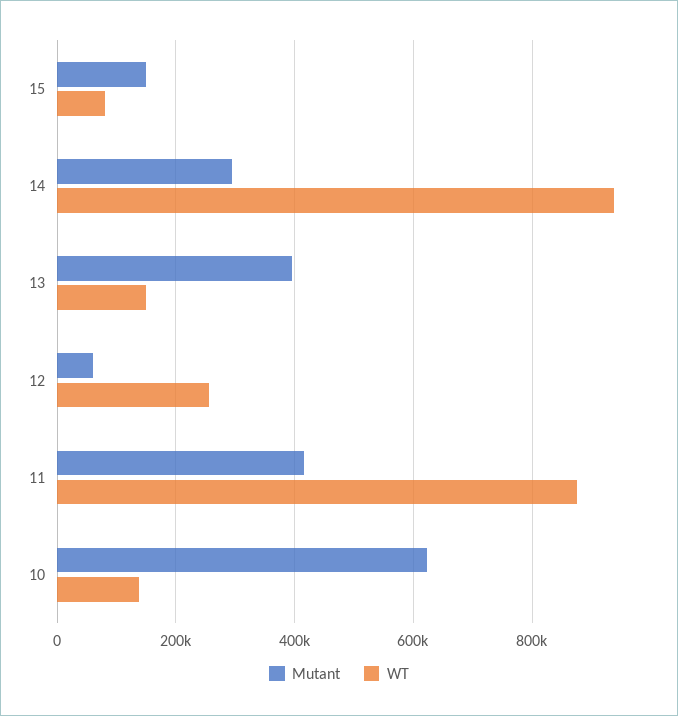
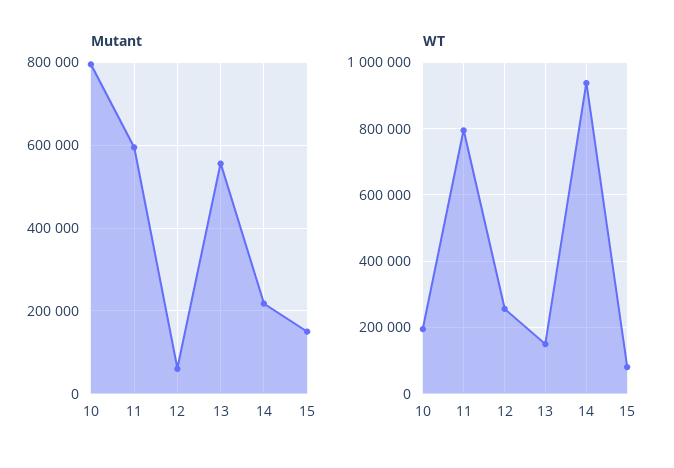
Mutant, 14: 300000 -> 220000
Mutant, 13: 400000 -> 560000
Mutant, 11: 420000 -> 600000
WT, 11: 880000 -> 800000
Mutant, 10: 620000 -> 800000
WT, 10: 140000 -> 200000

